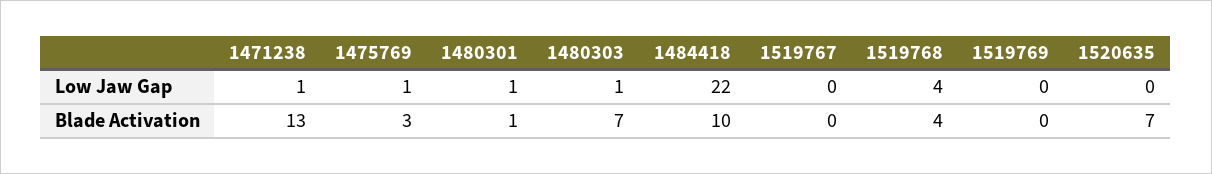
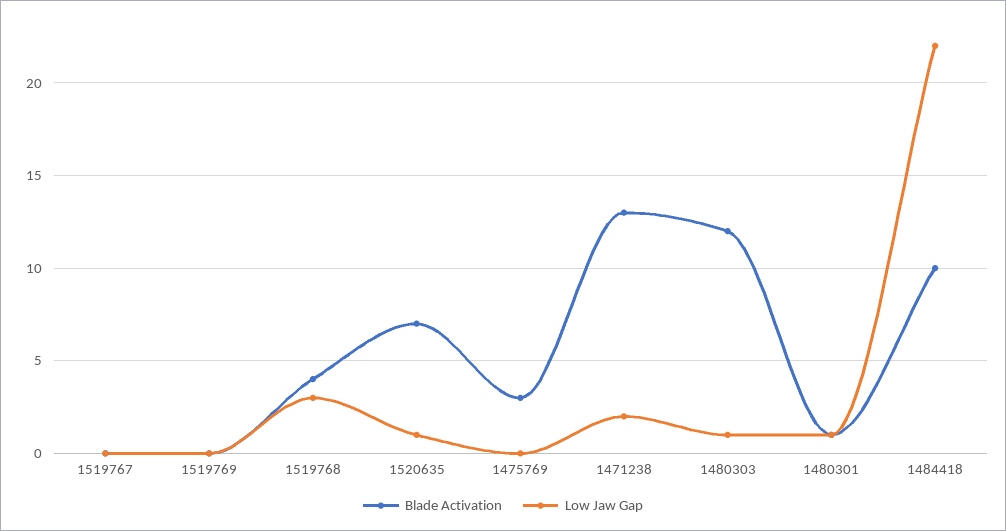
Low Jaw Gap, 1471238: 1 -> 2
Low Jaw Gap, 1475769: 1 -> 0
Low Jaw Gap, 1519768: 4 -> 3
Low Jaw Gap, 1520635: 0 -> 1
Blade Activation, 1480303: 7 -> 12

